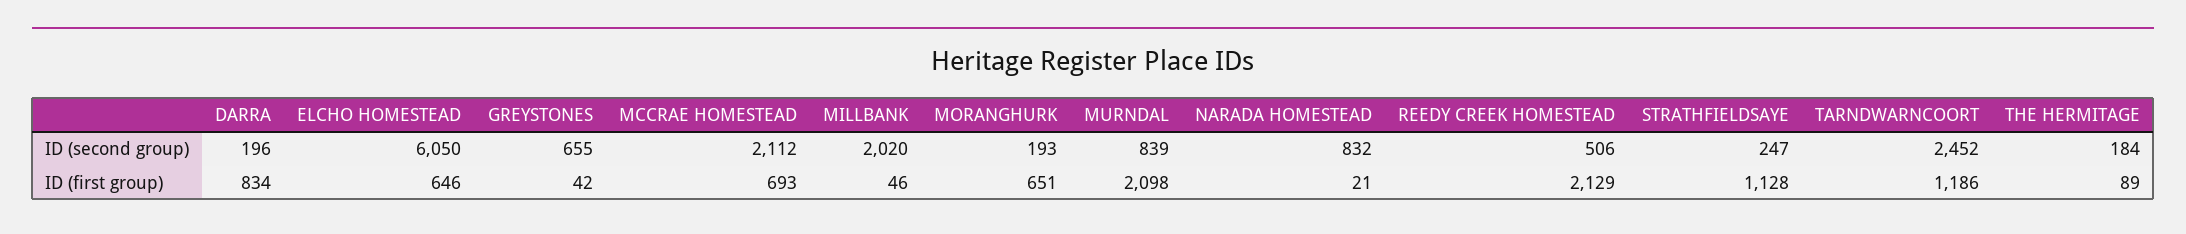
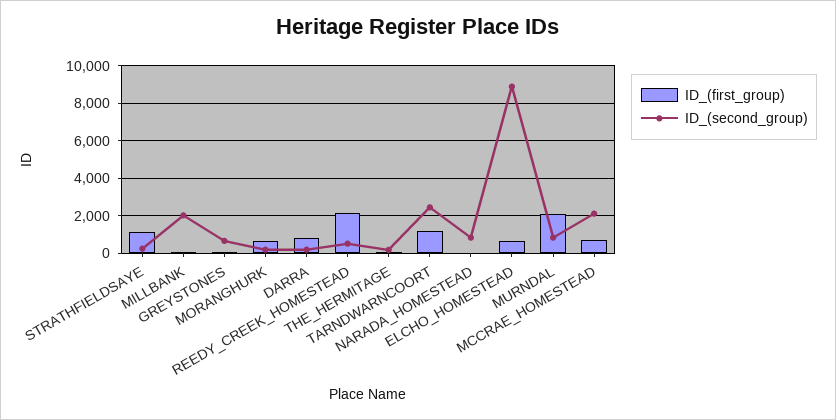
ID (second group), ELCHO HOMESTEAD: 6050 -> 9000

